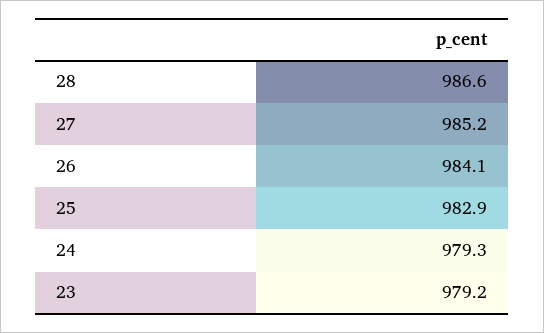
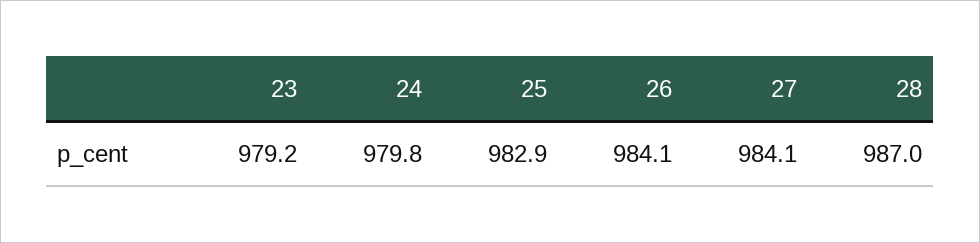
28: 986.6 -> 987
27: 985.2 -> 984.1
24: 979.3 -> 979.8

